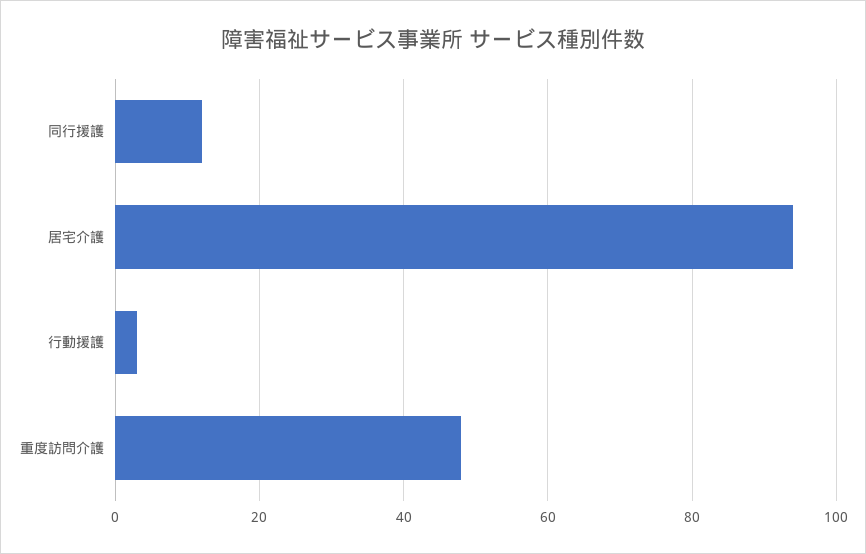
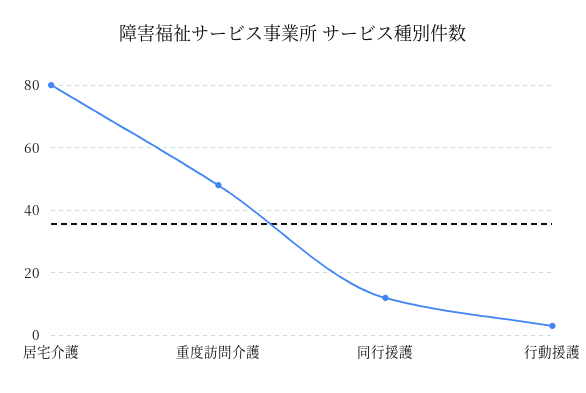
居宅介護: 95 -> 80

